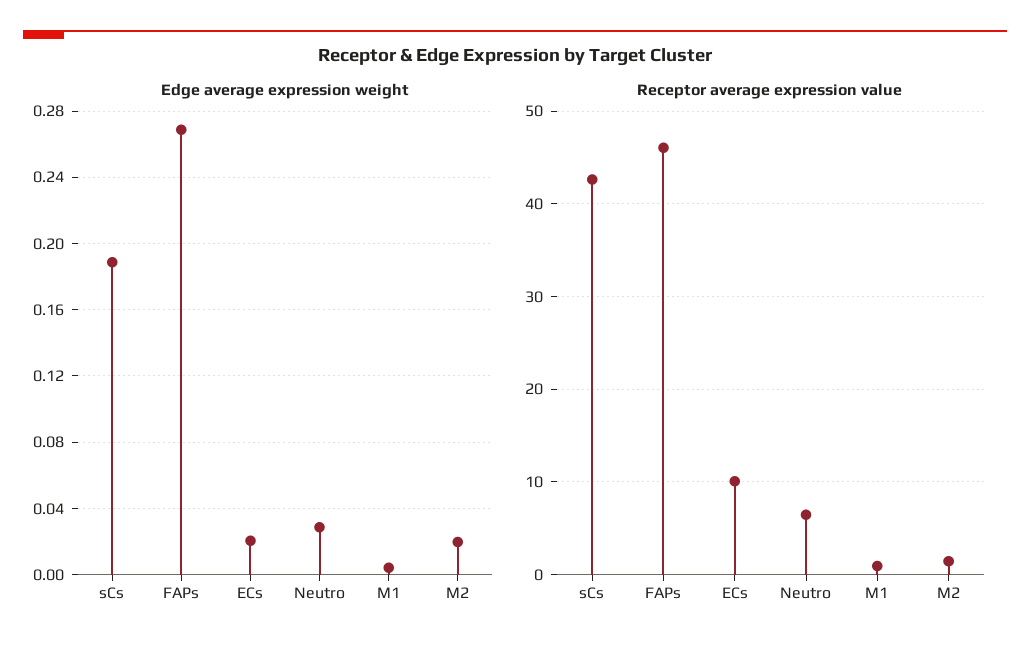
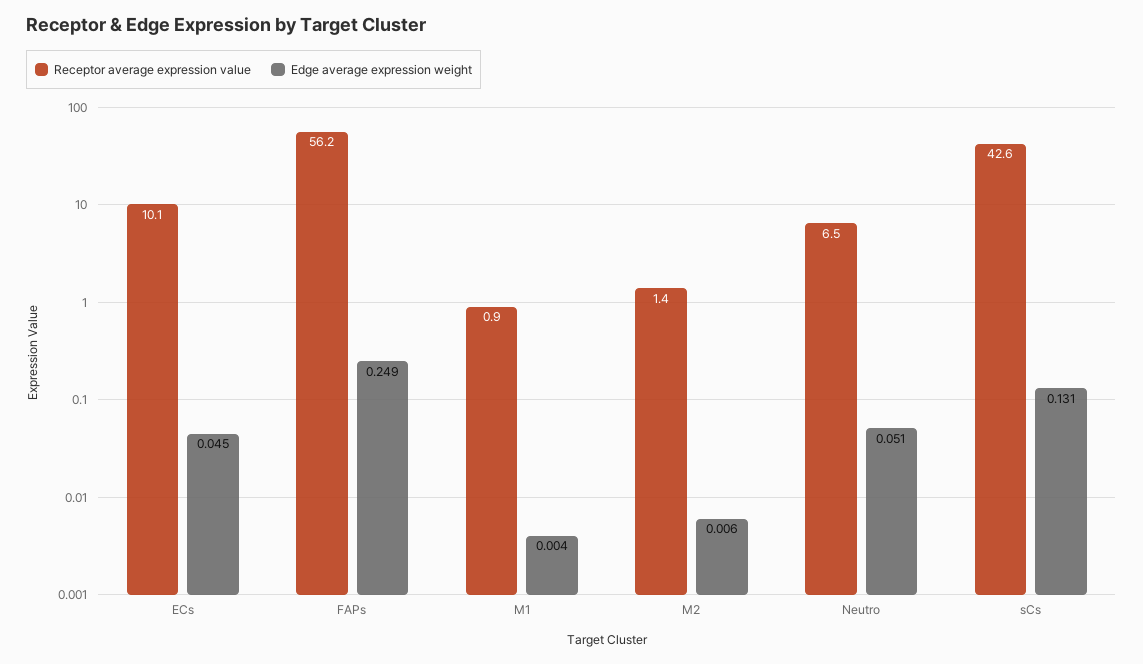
Edge average expression weight, sCs: 0.19 -> 0.131
Edge average expression weight, FAPs: 0.27 -> 0.249
Edge average expression weight, ECs: 0.02 -> 0.045
Edge average expression weight, Neutro: 0.03 -> 0.051
Edge average expression weight, M2: 0.02 -> 0.006
Receptor average expression value, FAPs: 46 -> 56.2

